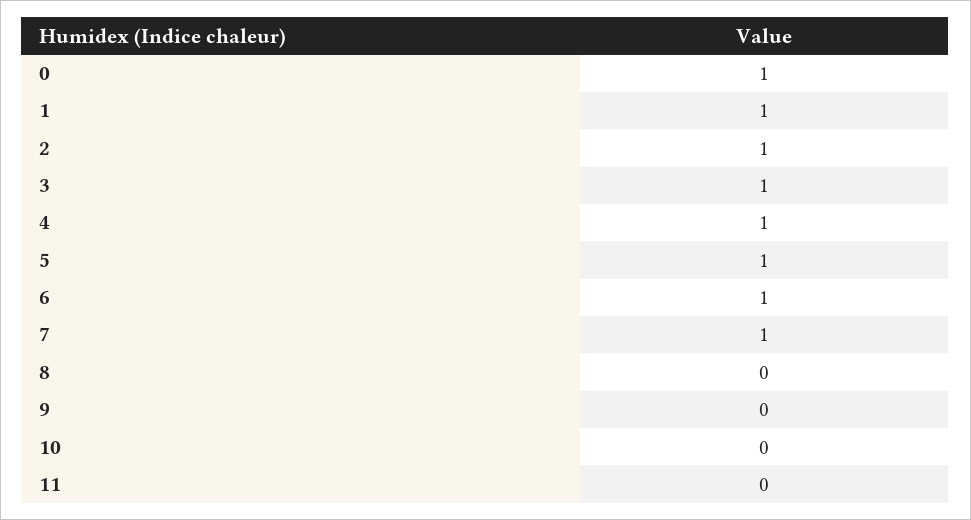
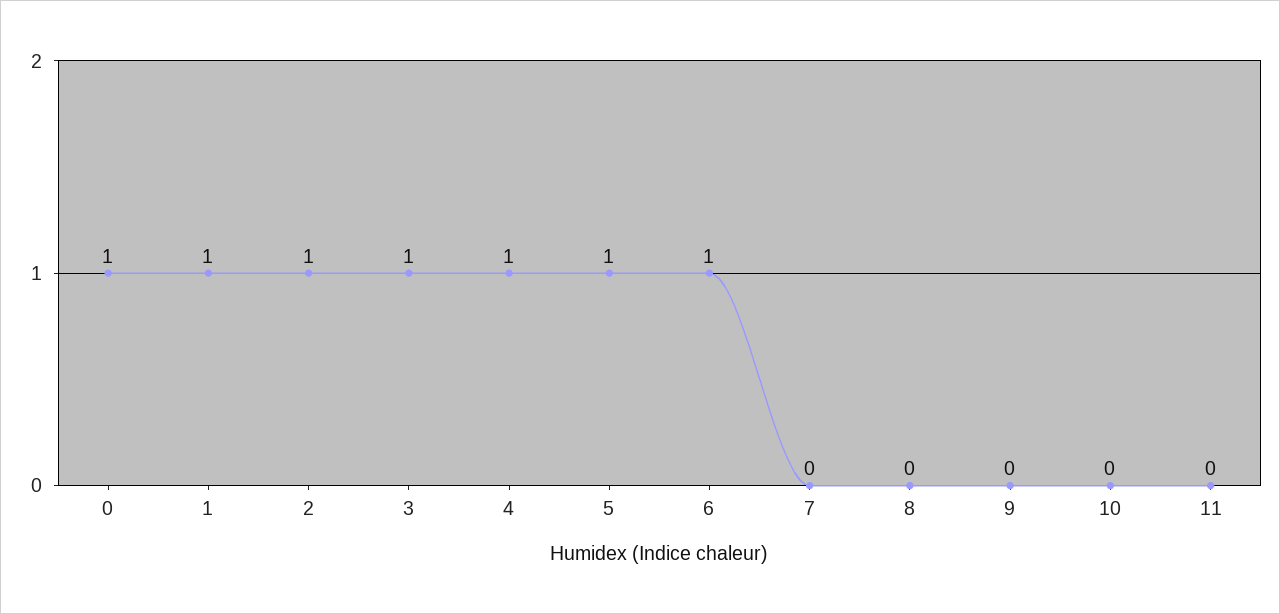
7: 1 -> 0

